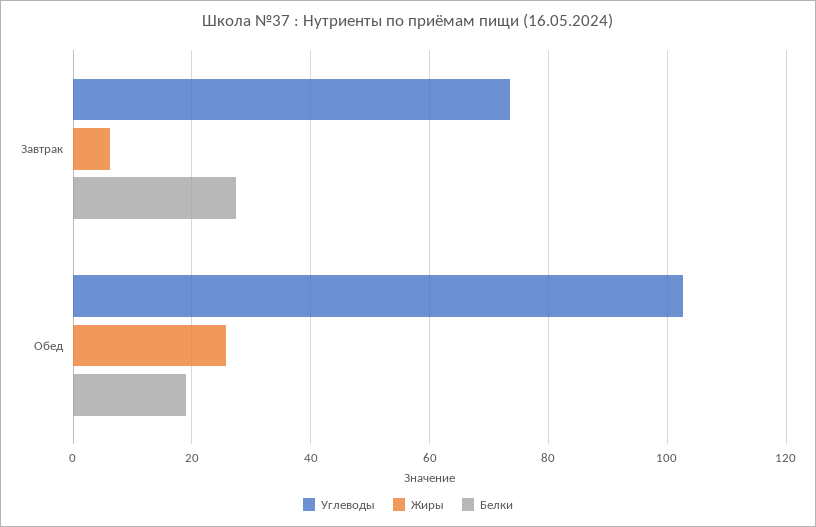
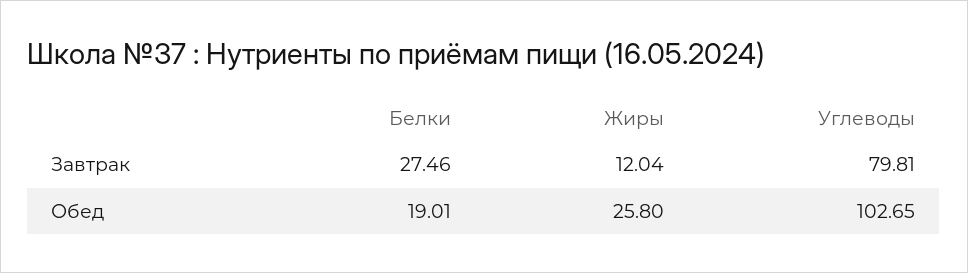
Углеводы, Завтрак: 74 -> 79.81
Жиры, Завтрак: 6 -> 12.04

